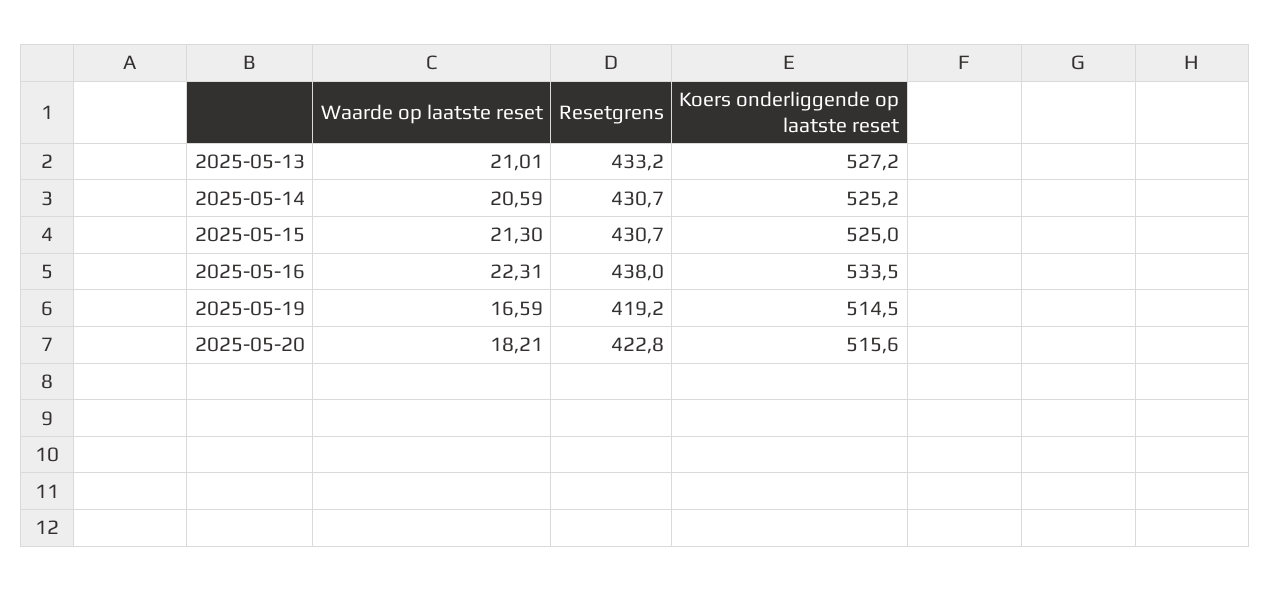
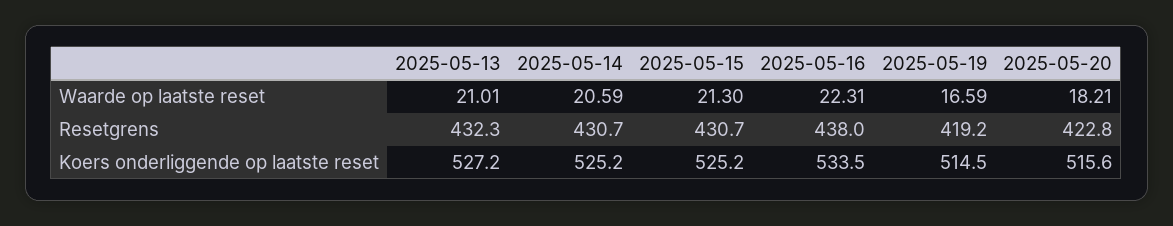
Resetgrens, 2025-05-13: 433.2 -> 432.3
Koers onderliggende op laatste reset, 2025-05-15: 525 -> 525.2

